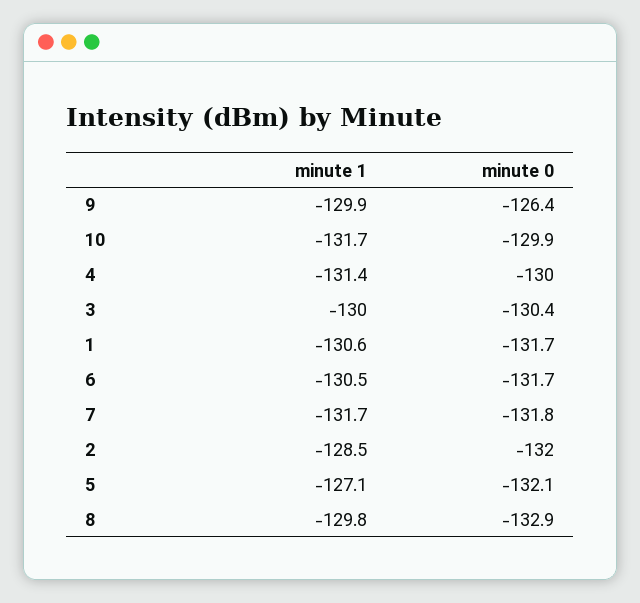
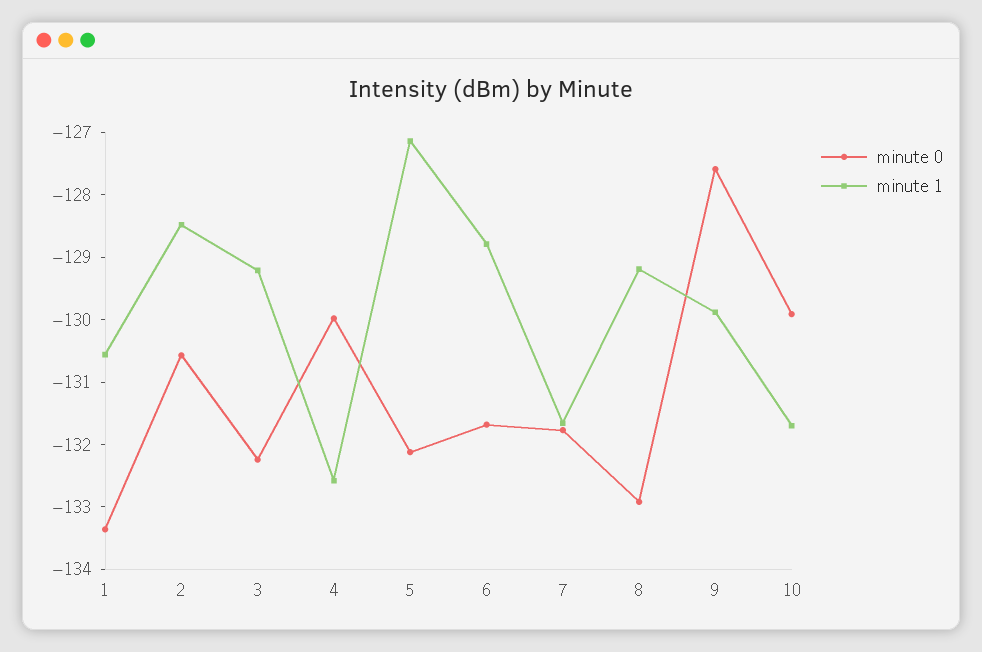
minute 0, 9: -126.4 -> -127.6
minute 1, 4: -131.4 -> -132.6
minute 1, 3: -130 -> -129.2
minute 0, 3: -130.4 -> -132.2
minute 0, 1: -131.7 -> -133.4
minute 1, 6: -130.5 -> -128.8
minute 0, 2: -132 -> -130.6
minute 1, 8: -129.8 -> -129.2

